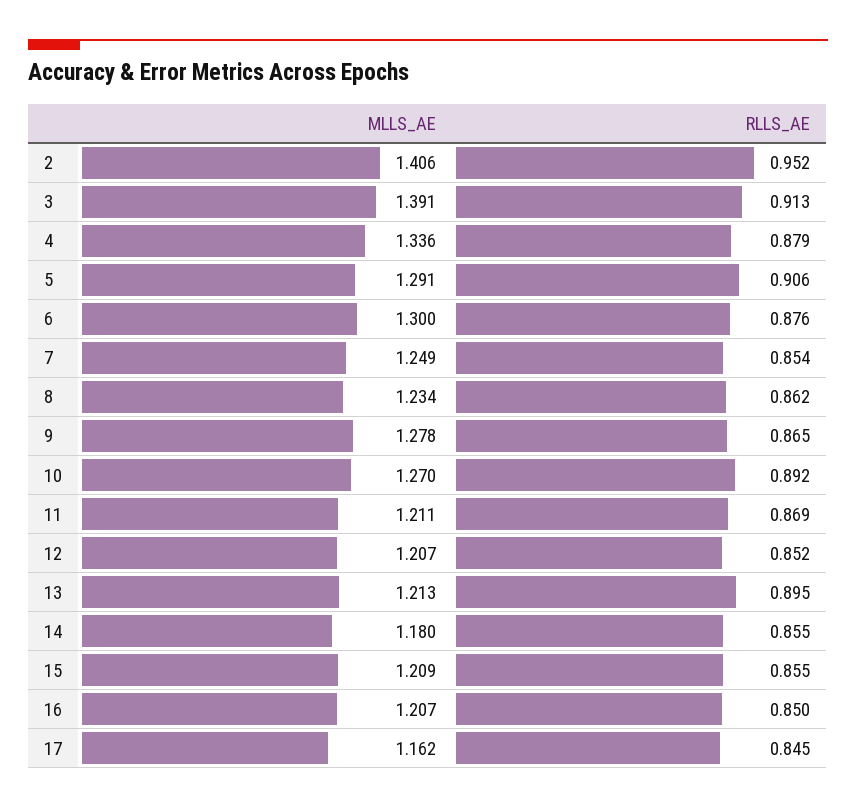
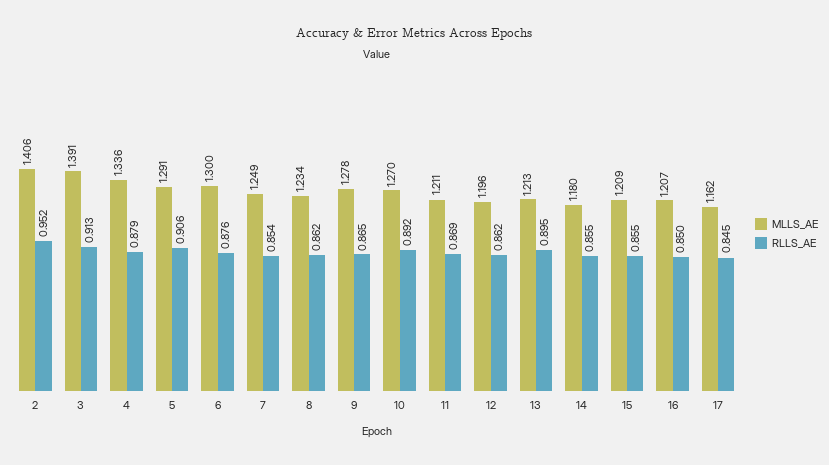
MLLS_AE, 12: 1.207 -> 1.196
RLLS_AE, 12: 0.852 -> 0.862

